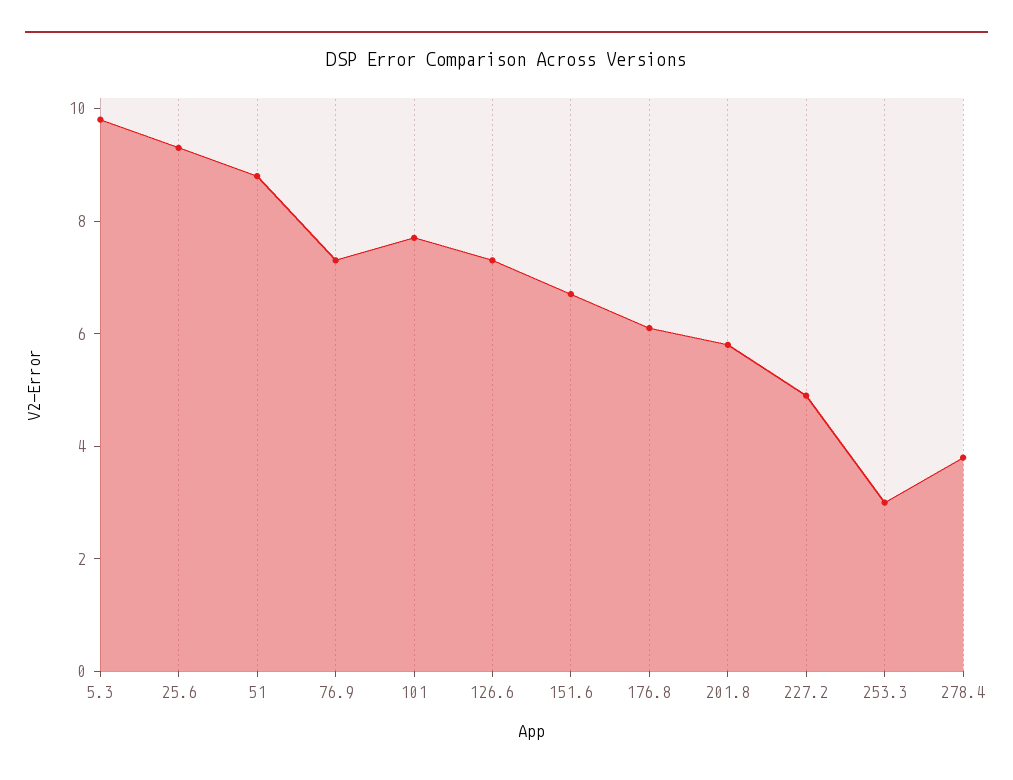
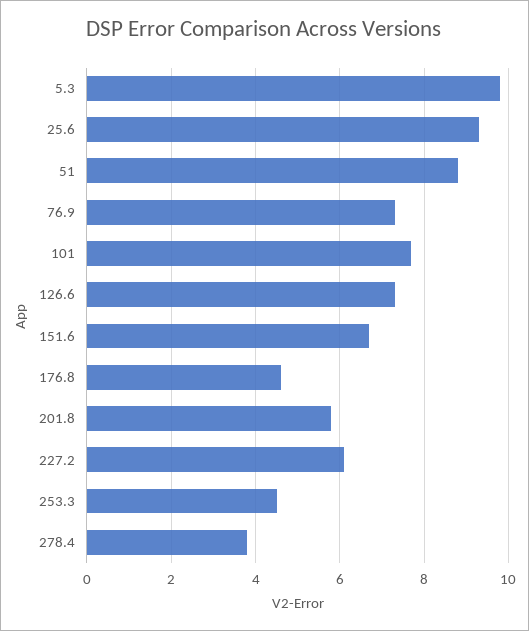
176.8: 6 -> 4.5
227.2: 5 -> 6
253.3: 3 -> 4.5

